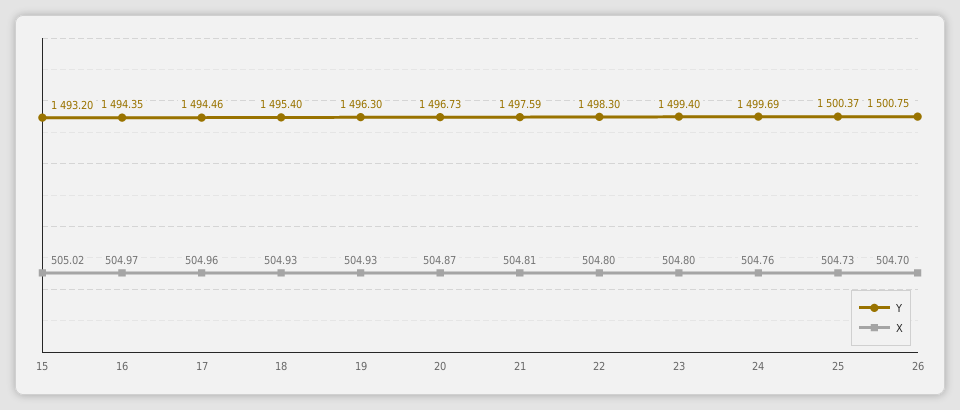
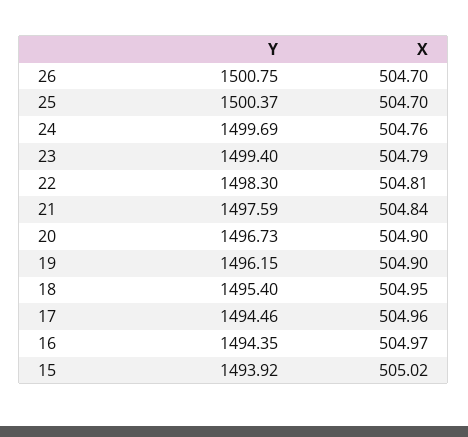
Y, 15: 1493.2 -> 1493.92
X, 18: 504.93 -> 504.95
Y, 19: 1496.3 -> 1496.15
X, 19: 504.93 -> 504.9
X, 20: 504.87 -> 504.9
X, 21: 504.81 -> 504.84
X, 22: 504.8 -> 504.81
X, 23: 504.8 -> 504.79
X, 25: 504.73 -> 504.7

